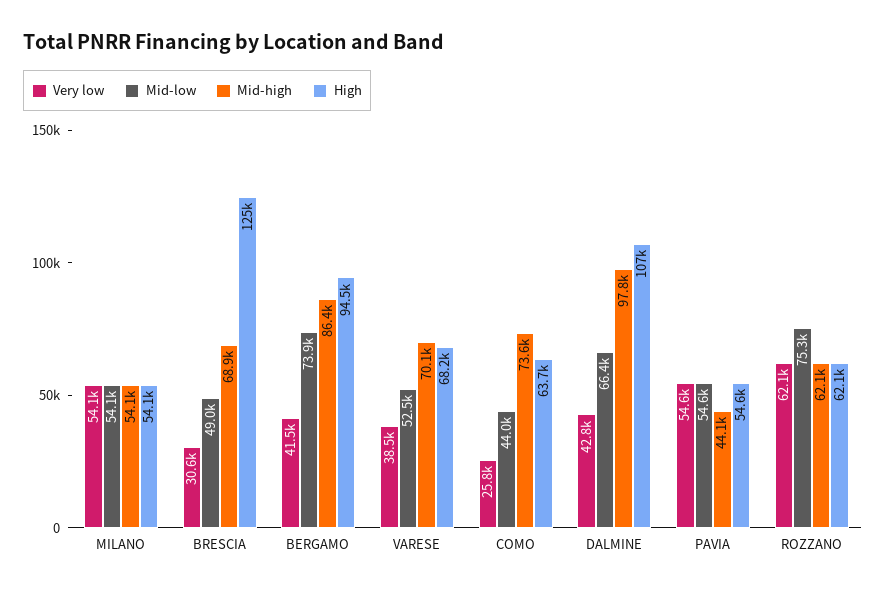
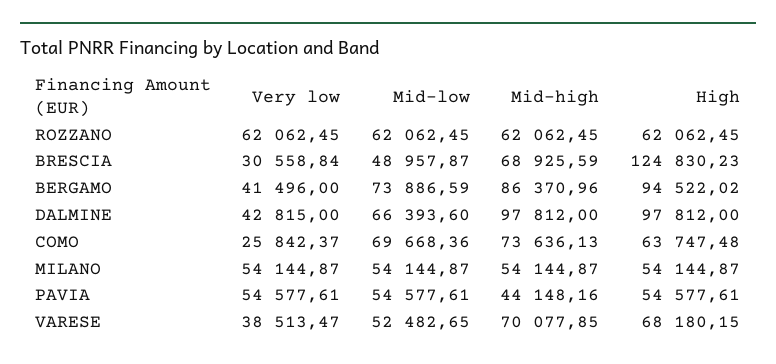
Mid-low, COMO: 44000 -> 69668.36
High, DALMINE: 107000 -> 97812
Mid-low, ROZZANO: 75300 -> 62062.45

